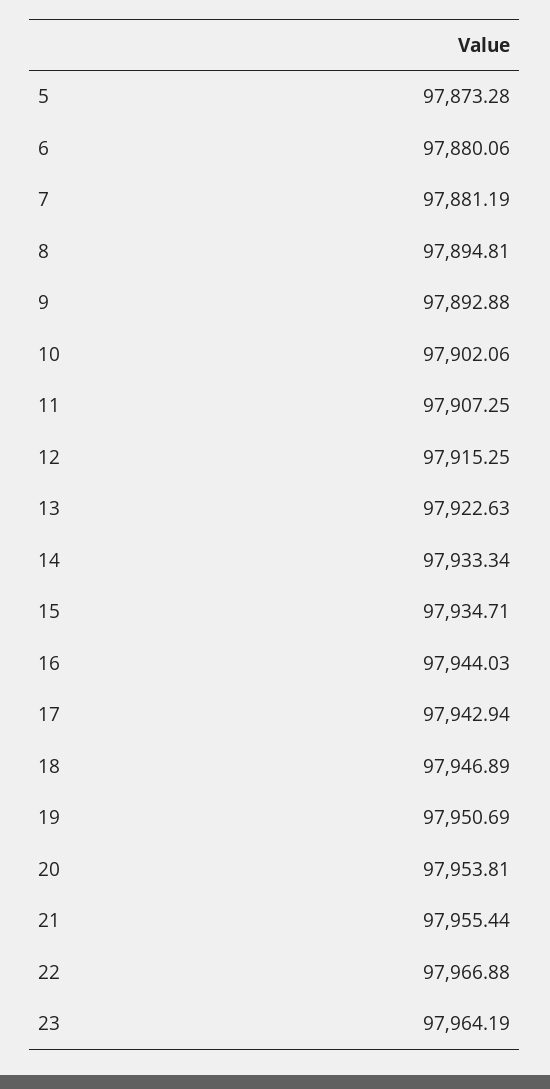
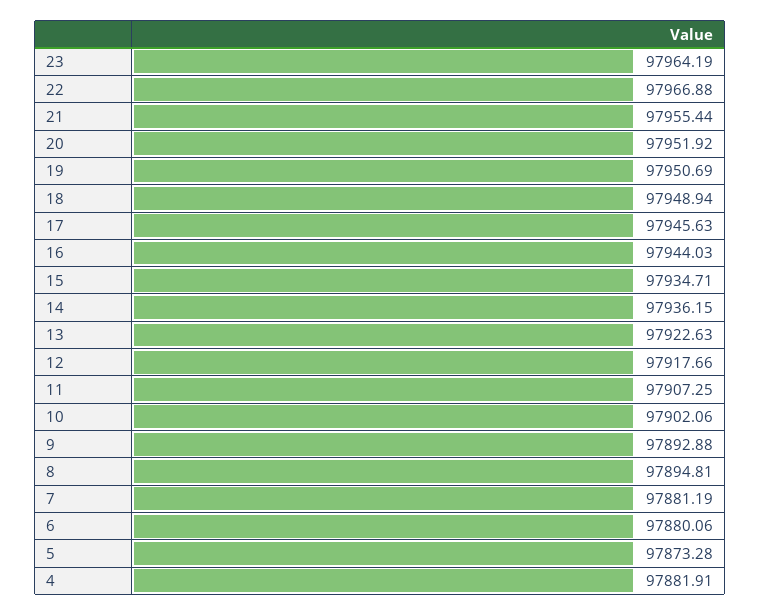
12: 97915.25 -> 97917.66
14: 97933.34 -> 97936.15
17: 97942.94 -> 97945.63
18: 97946.89 -> 97948.94
20: 97953.81 -> 97951.92
4: none -> 97881.91

